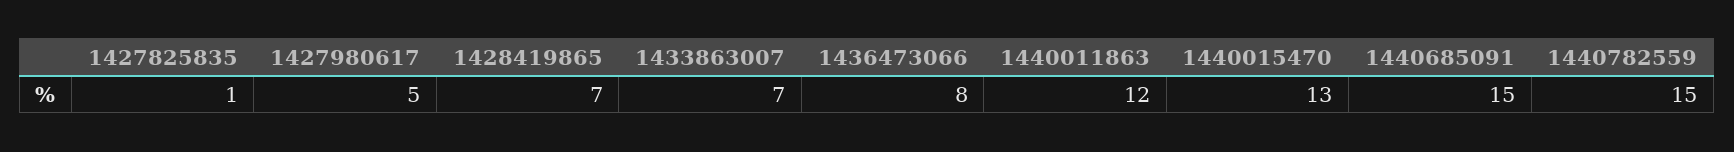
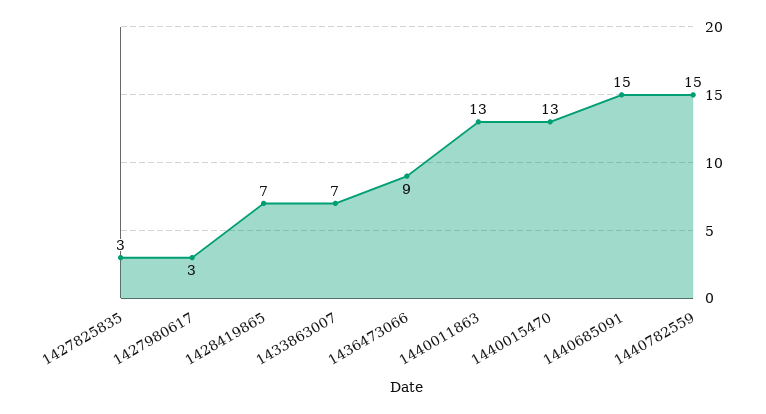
1427825835: 1 -> 3
1427980617: 5 -> 3
1436473066: 8 -> 9
1440011863: 12 -> 13

